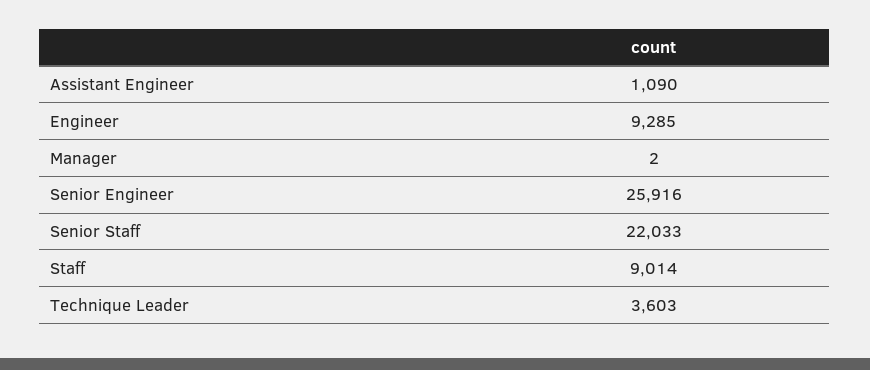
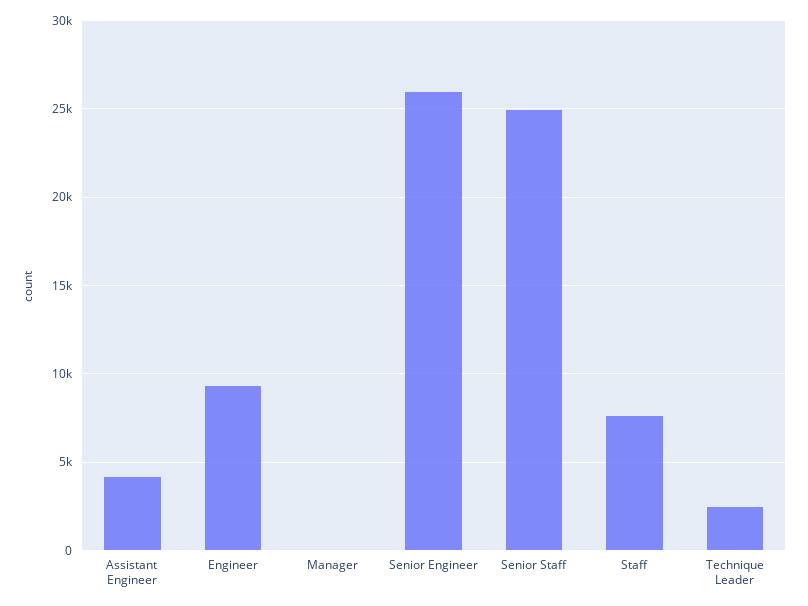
Assistant Engineer: 1090 -> 4000
Senior Staff: 22033 -> 25000
Staff: 9014 -> 7500
Technique Leader: 3603 -> 2500

